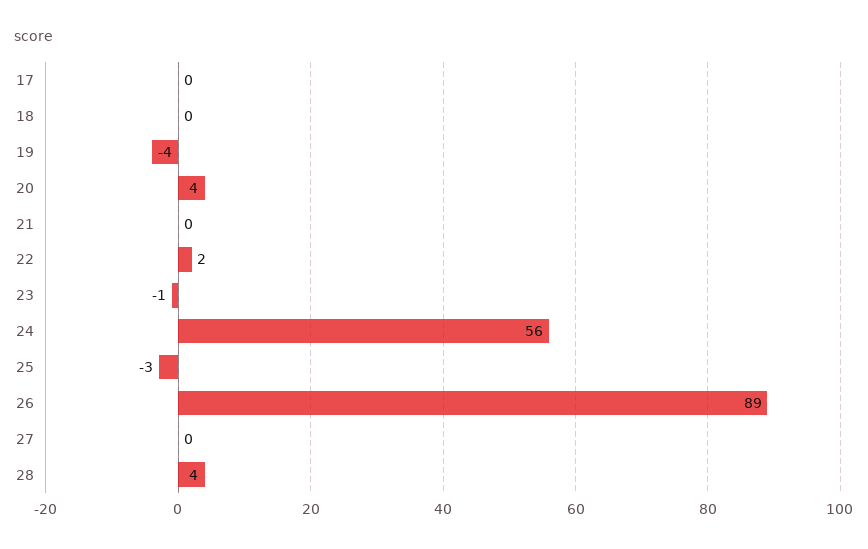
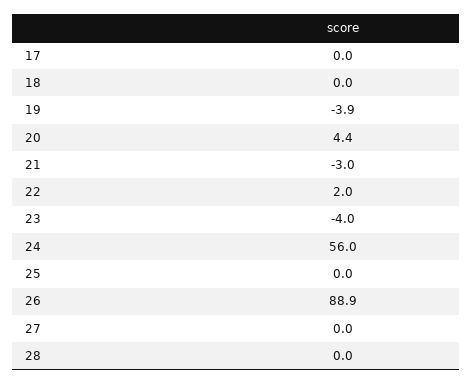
21: 0 -> -3
23: -1 -> -4
25: -3 -> 0
28: 4 -> 0

